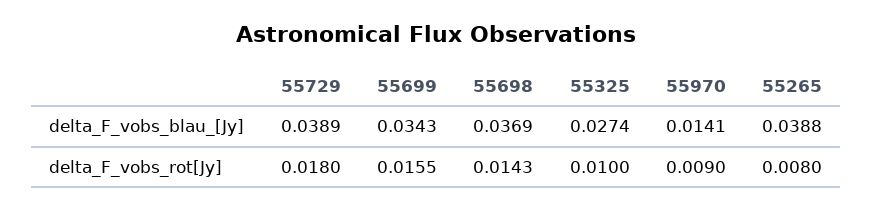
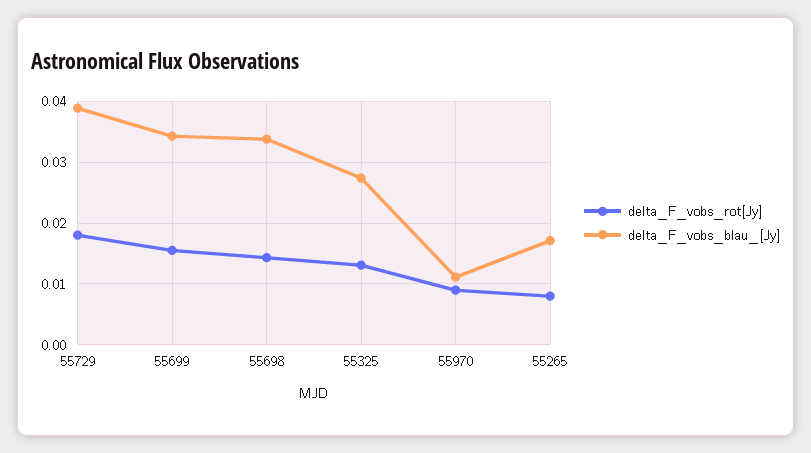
delta_F_vobs_blau_[Jy], 55698: 0.0369 -> 0.034
delta_F_vobs_blau_[Jy], 55970: 0.0141 -> 0.011
delta_F_vobs_blau_[Jy], 55265: 0.0388 -> 0.017
delta_F_vobs_rot[Jy], 55325: 0.01 -> 0.013

